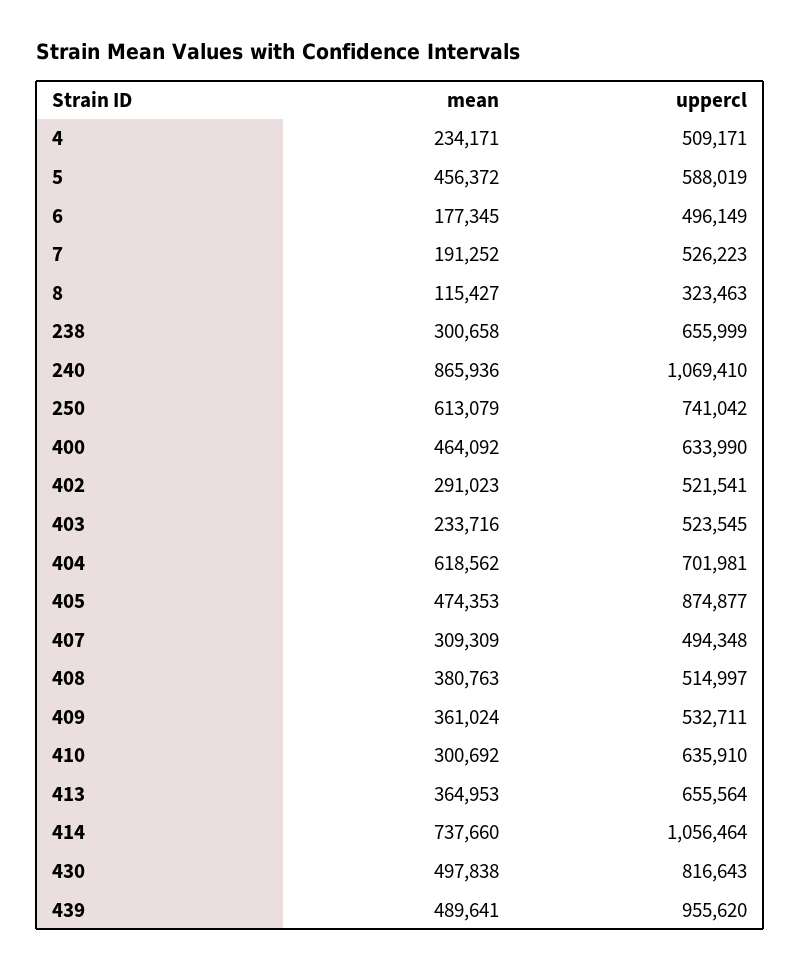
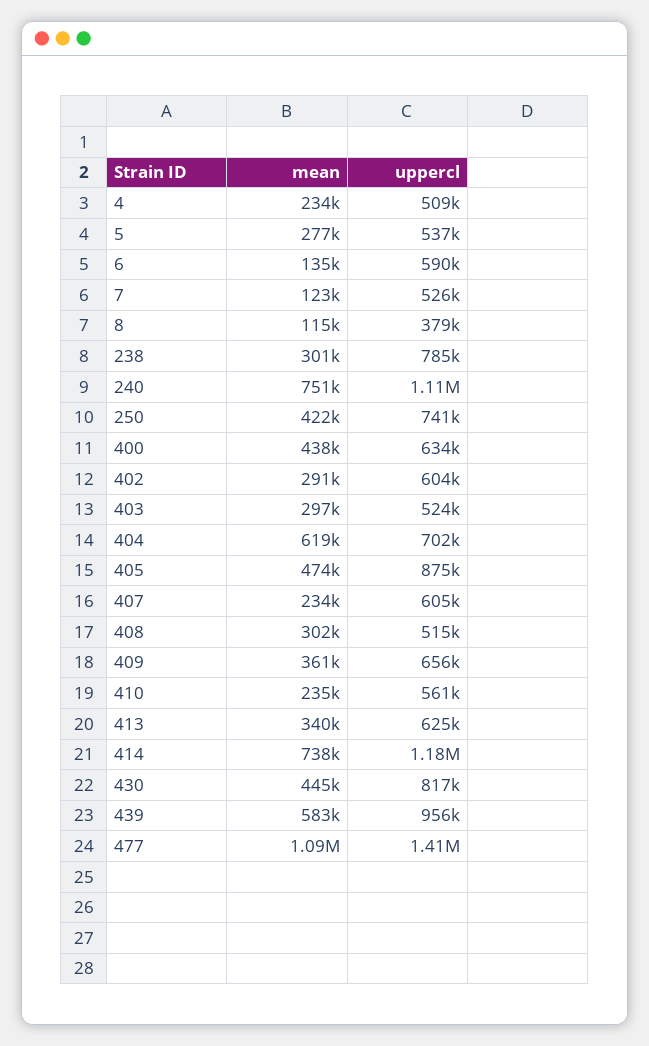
mean, 5: 456372 -> 277000
uppercl, 5: 588019 -> 537000
mean, 6: 177345 -> 135000
uppercl, 6: 496149 -> 590000
mean, 7: 191252 -> 123000
uppercl, 8: 323463 -> 379000
uppercl, 238: 655999 -> 785000
mean, 240: 865936 -> 751000
uppercl, 240: 1069410 -> 1110000
mean, 250: 613079 -> 422000
mean, 400: 464092 -> 438000
uppercl, 402: 521541 -> 604000
mean, 403: 233716 -> 297000
mean, 407: 309309 -> 234000
uppercl, 407: 494348 -> 605000
mean, 408: 380763 -> 302000
uppercl, 409: 532711 -> 656000
mean, 410: 300692 -> 235000
uppercl, 410: 635910 -> 561000
mean, 413: 364953 -> 340000
uppercl, 413: 655564 -> 625000
uppercl, 414: 1056464 -> 1180000
mean, 430: 497838 -> 445000
mean, 439: 489641 -> 583000
mean, 477: none -> 1090000
uppercl, 477: none -> 1410000

